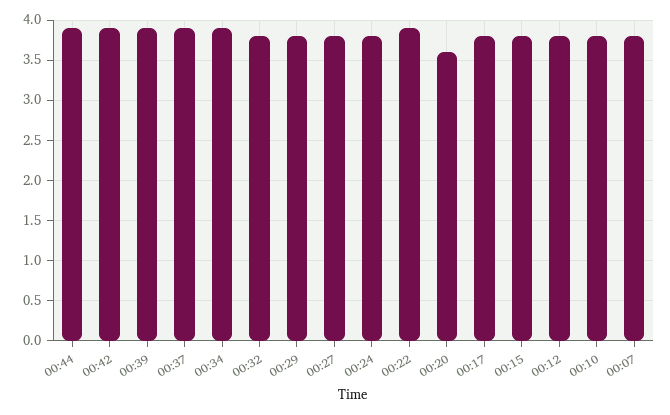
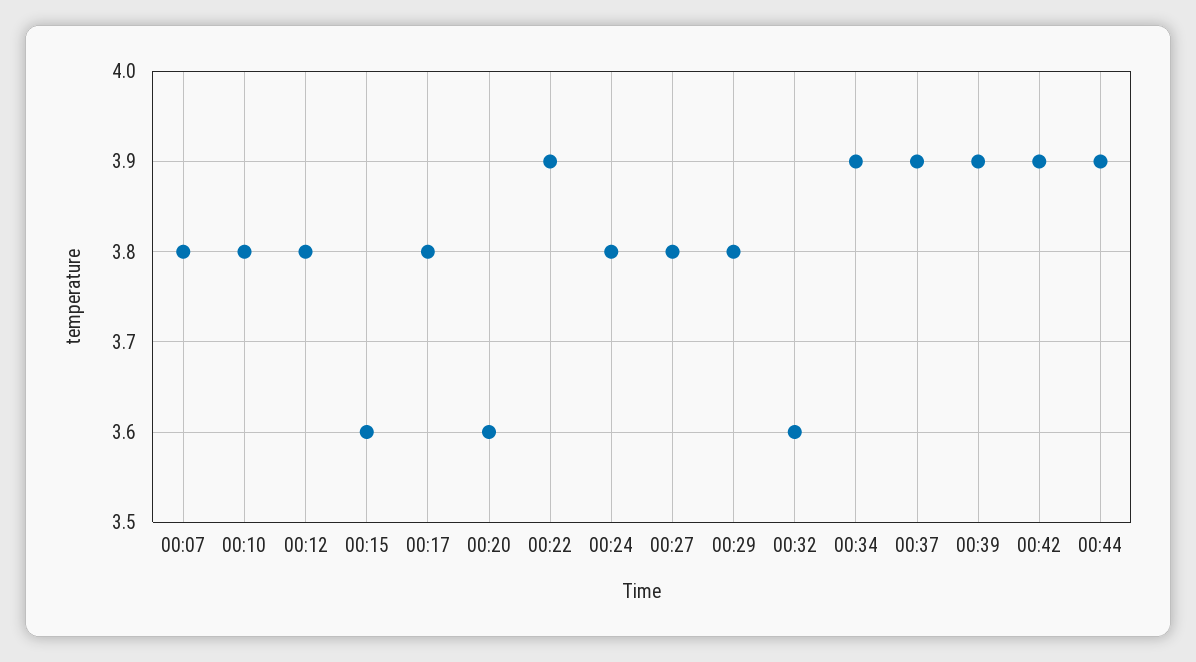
00:32: 3.8 -> 3.6
00:15: 3.8 -> 3.6

